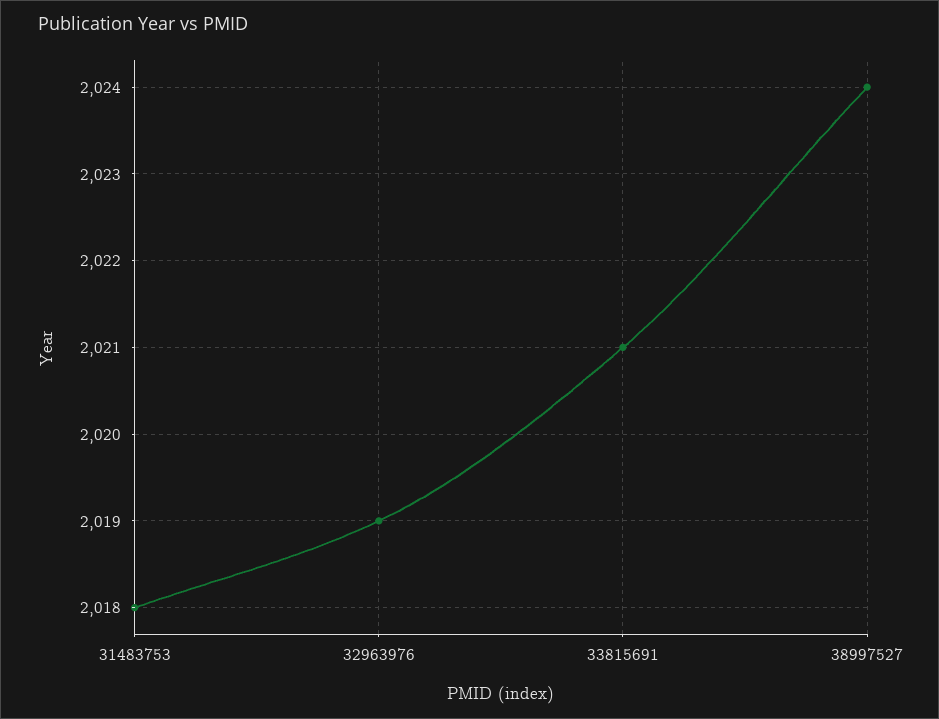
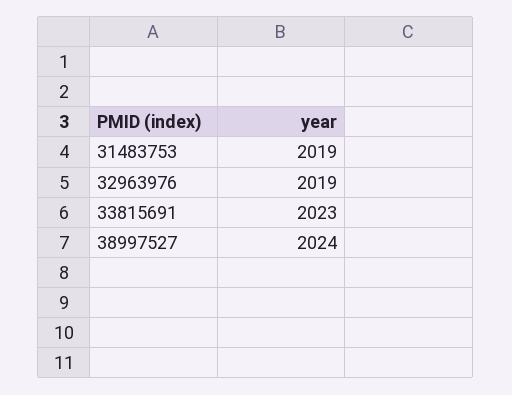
31483753: 2018 -> 2019
33815691: 2021 -> 2023

